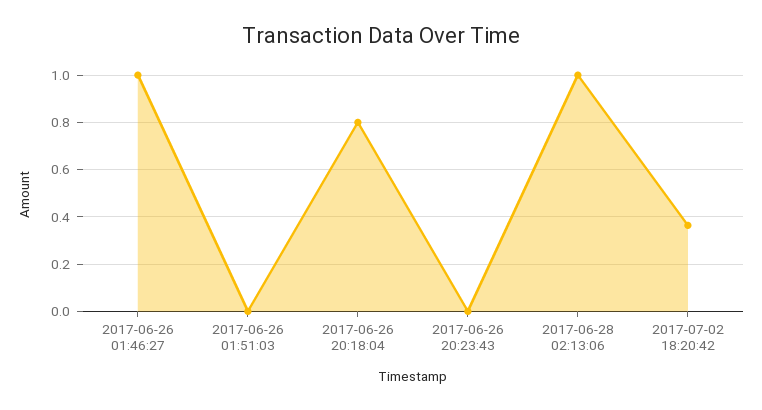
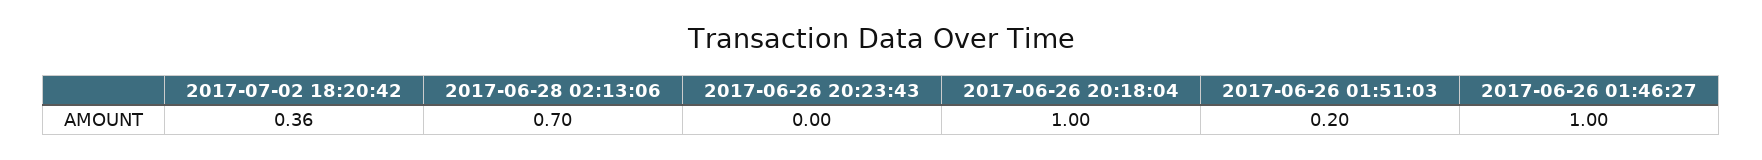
2017-06-26 01:51:03: 0 -> 0.2
2017-06-26 20:18:04: 0.8 -> 1
2017-06-28 02:13:06: 1 -> 0.7

